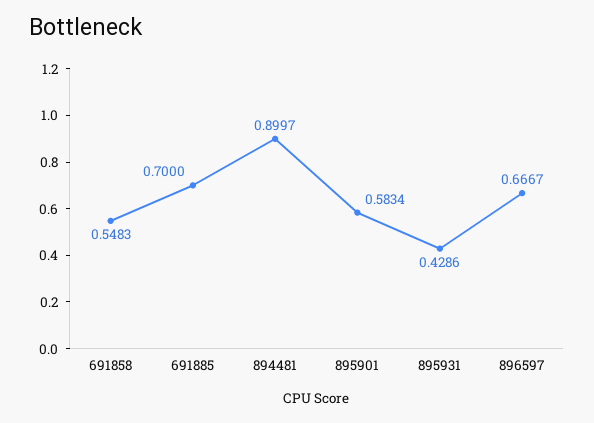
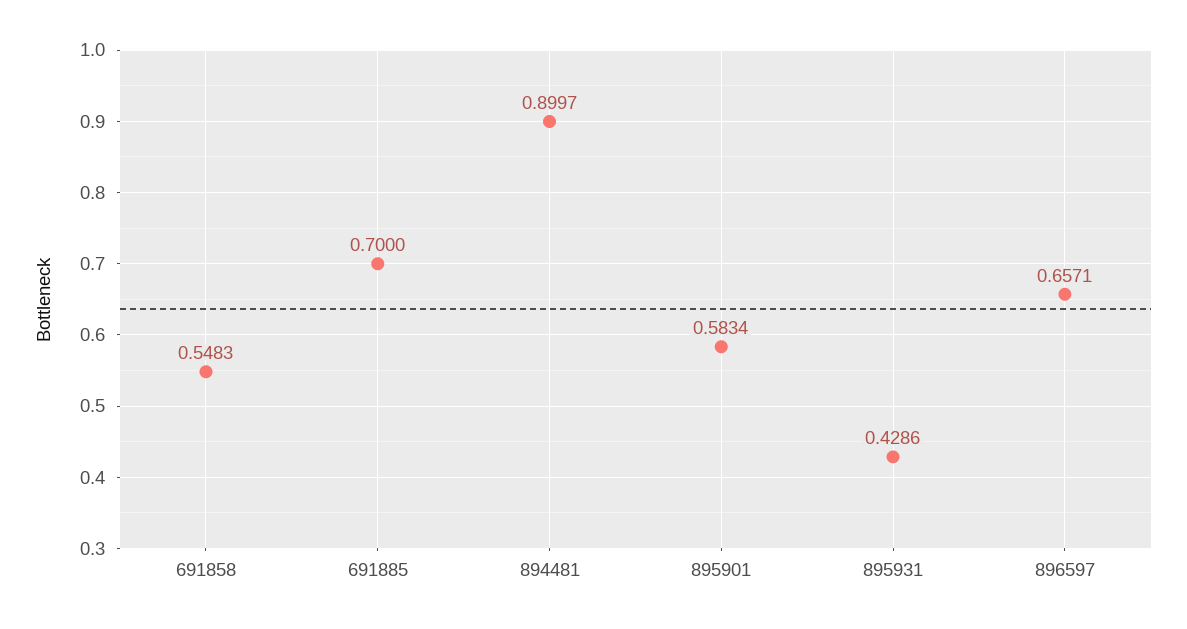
896597: 0.6667 -> 0.6571

